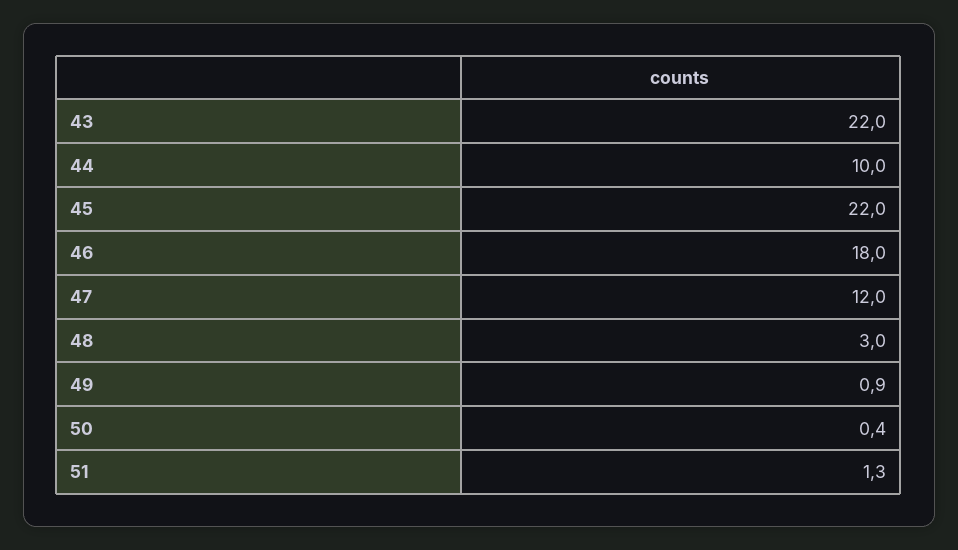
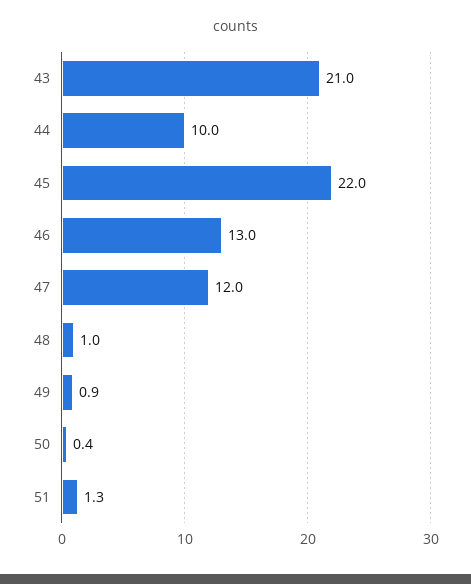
43: 22 -> 21
46: 18 -> 13
48: 3 -> 1

